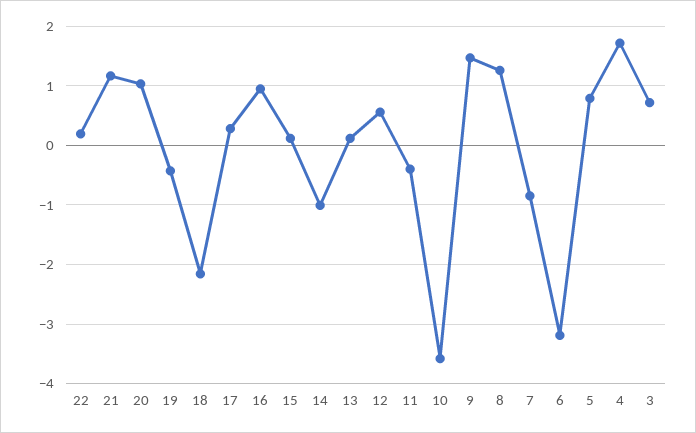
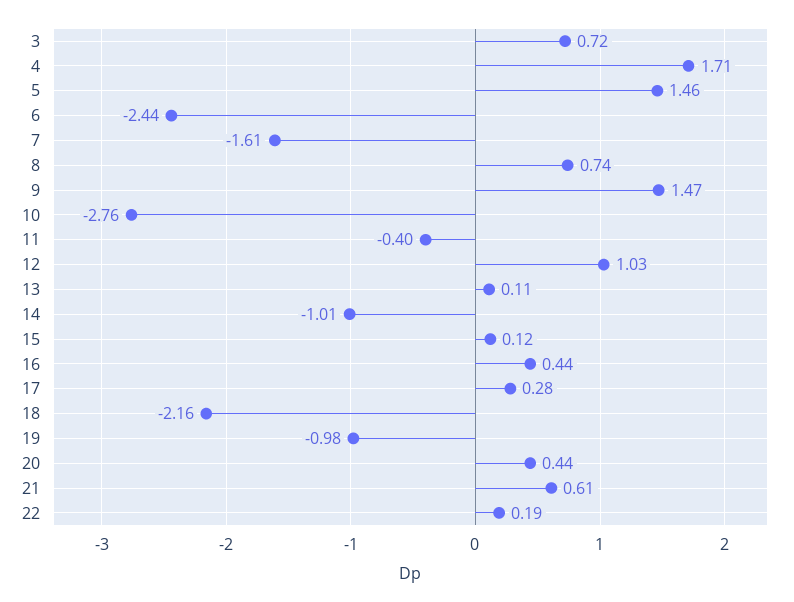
21: 1.2 -> 0.61
20: 1 -> 0.44
19: -0.4 -> -0.98
16: 1 -> 0.44
12: 0.6 -> 1.03
10: -3.6 -> -2.76
8: 1.2 -> 0.74
7: -0.8 -> -1.61
6: -3.2 -> -2.44
5: 0.8 -> 1.46

